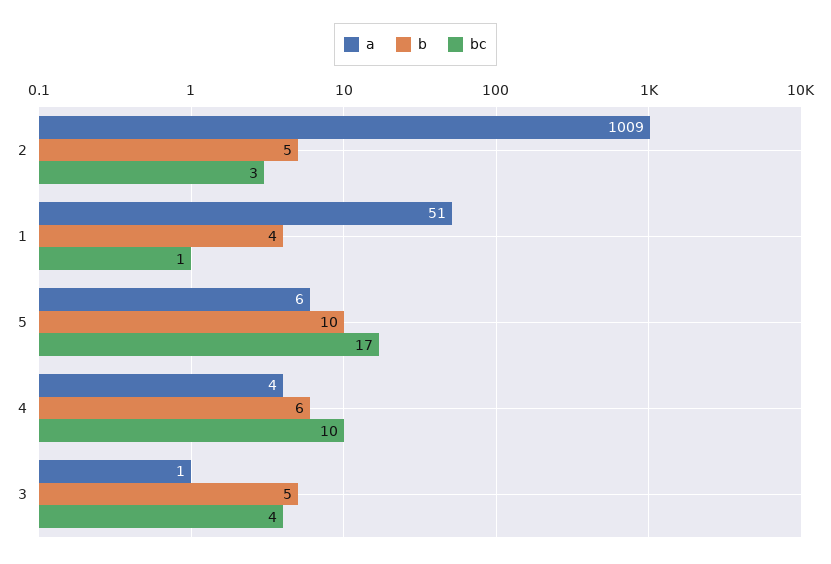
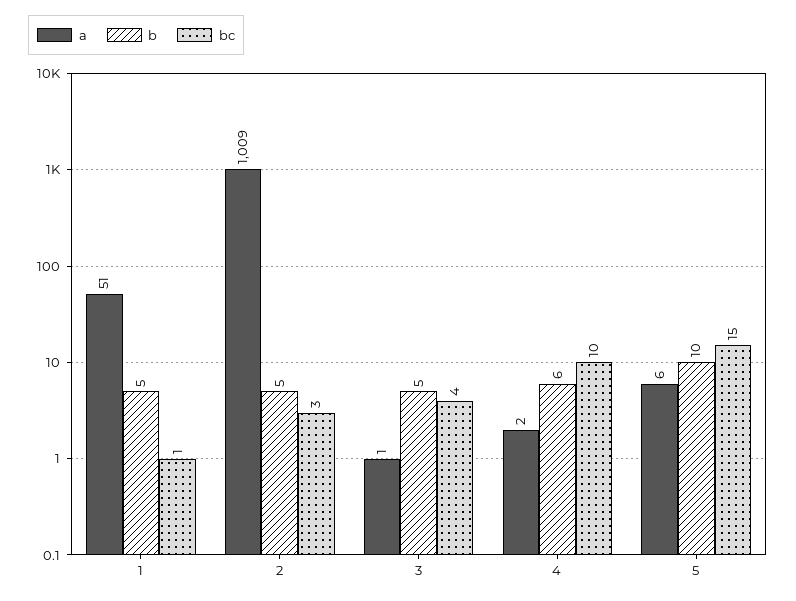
b, 1: 4 -> 5
bc, 5: 17 -> 15
a, 4: 4 -> 2

